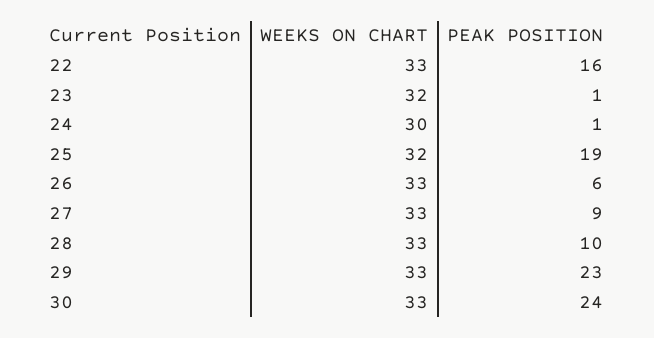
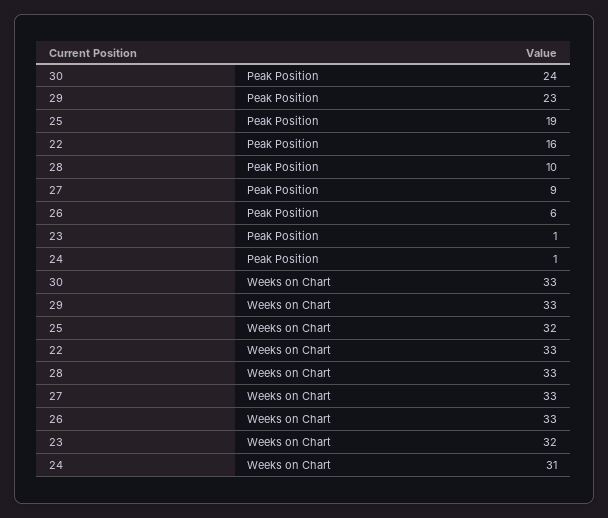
WEEKS ON CHART, 24: 30 -> 31

